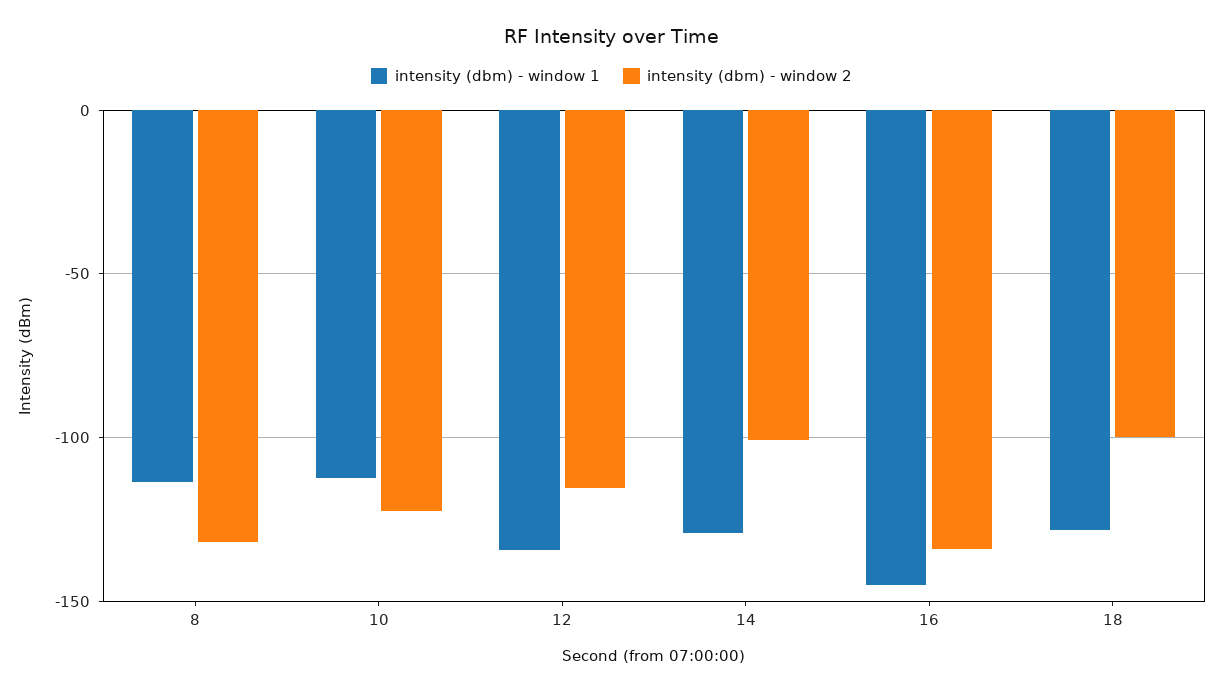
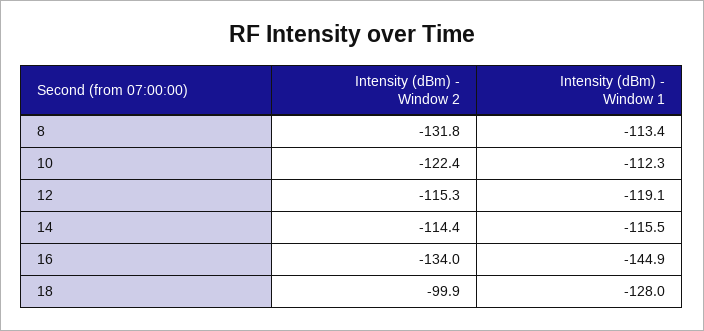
intensity (dbm) - window 1, 12: -135 -> -119.1
intensity (dbm) - window 1, 14: -130 -> -115.5
intensity (dbm) - window 2, 14: -100 -> -114.4

